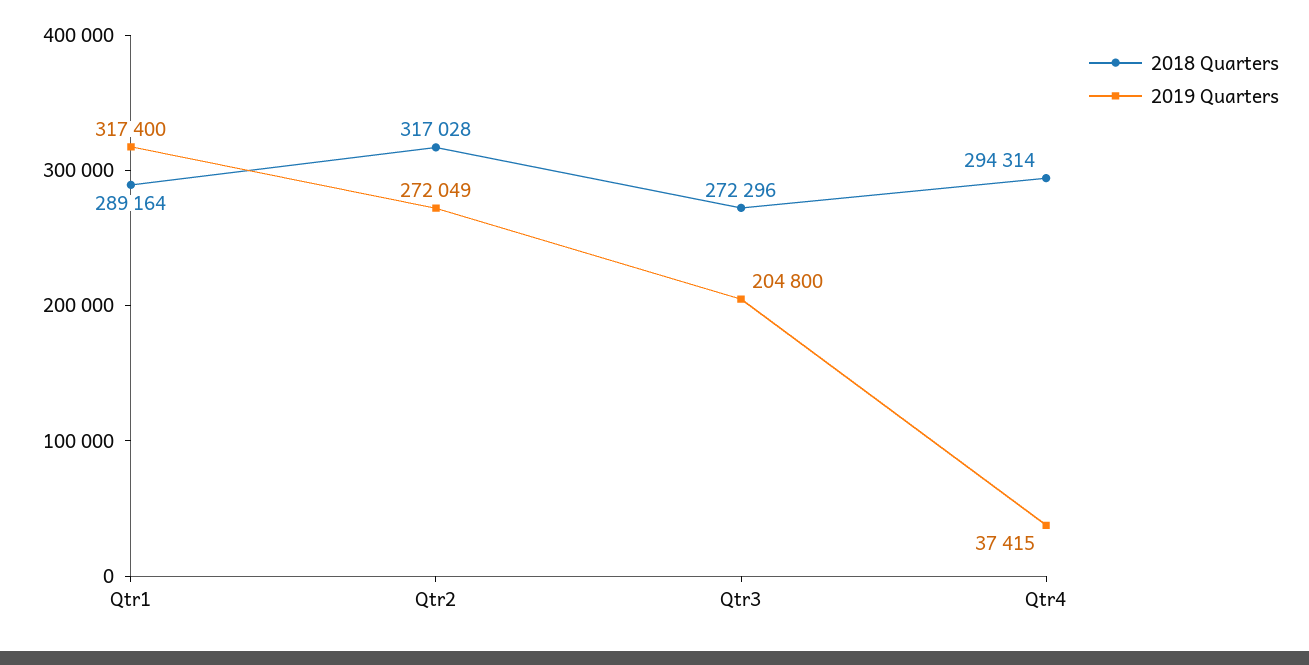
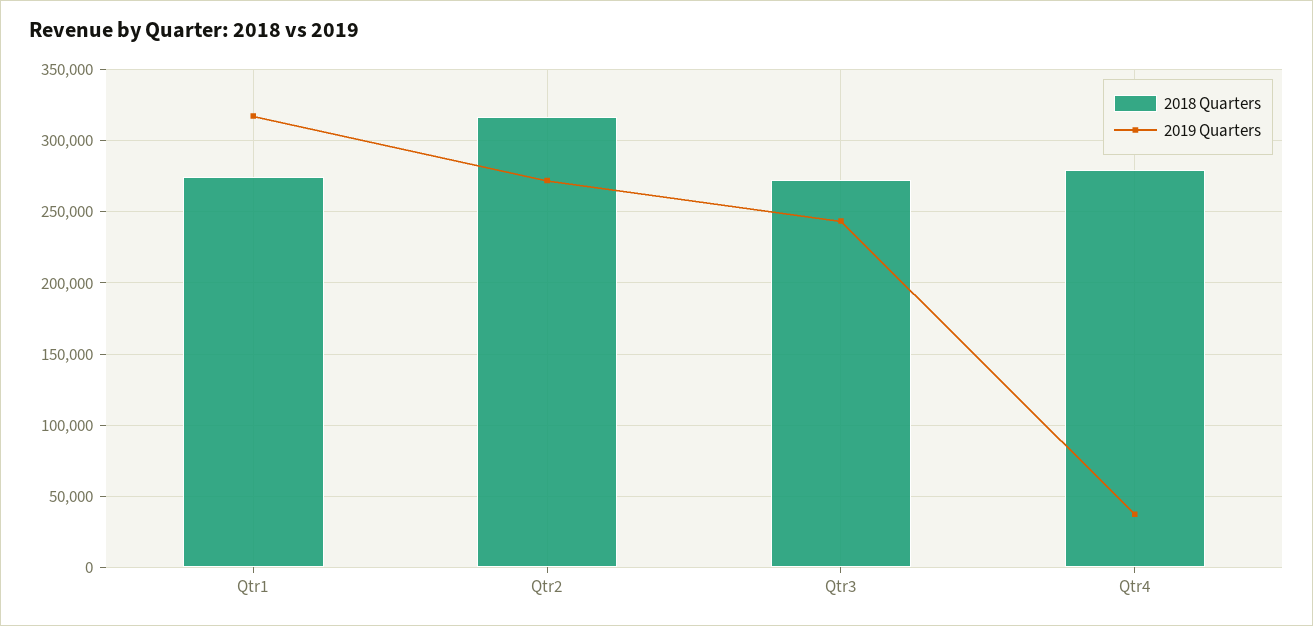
2018 Quarters, Qtr1: 289164 -> 275000
2019 Quarters, Qtr3: 204800 -> 245000
2018 Quarters, Qtr4: 294314 -> 280000

